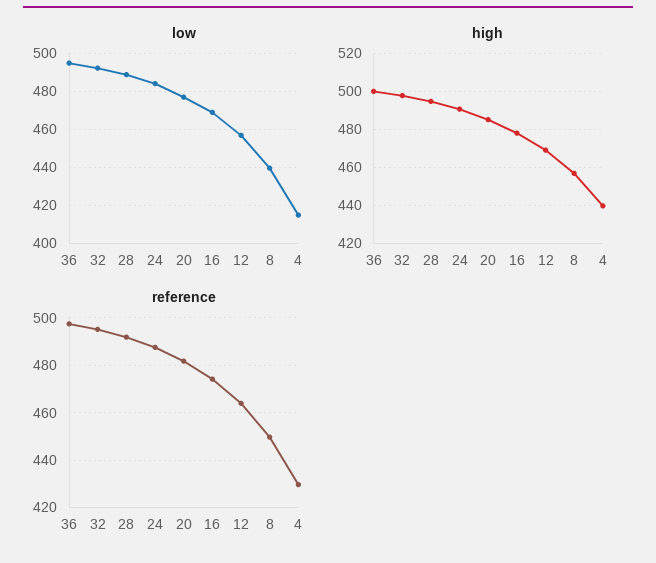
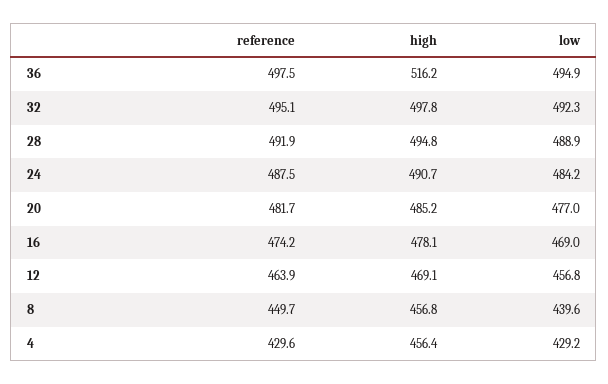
low, 4: 415 -> 429.2
high, 36: 500 -> 516.2
high, 4: 440 -> 456.4

